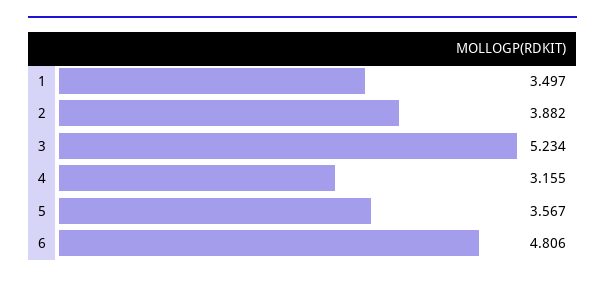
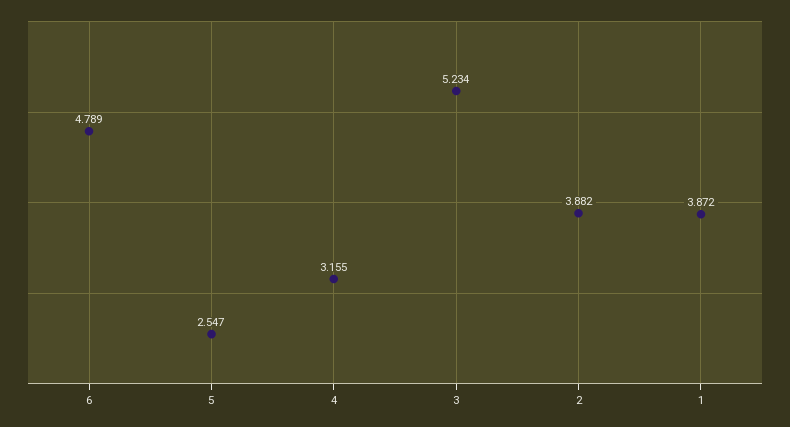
1: 3.497 -> 3.872
5: 3.567 -> 2.547
6: 4.806 -> 4.789

